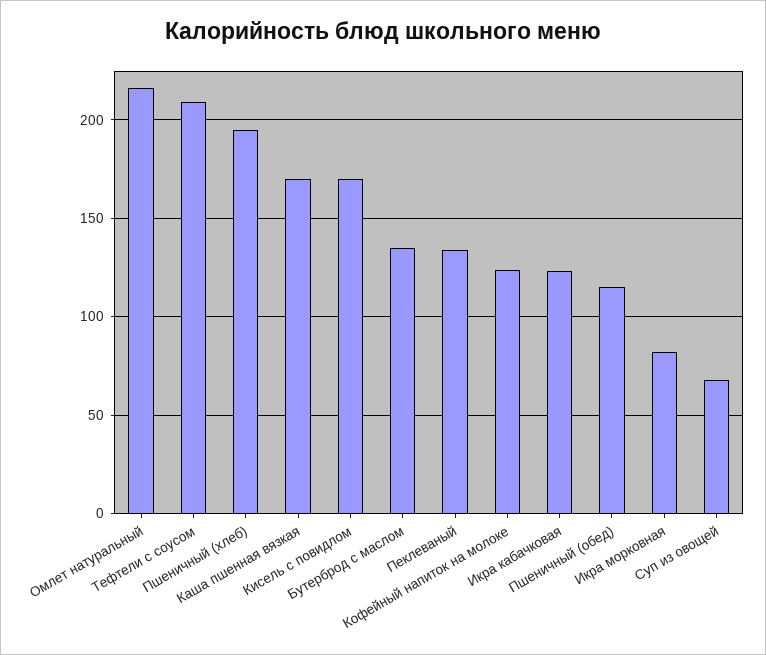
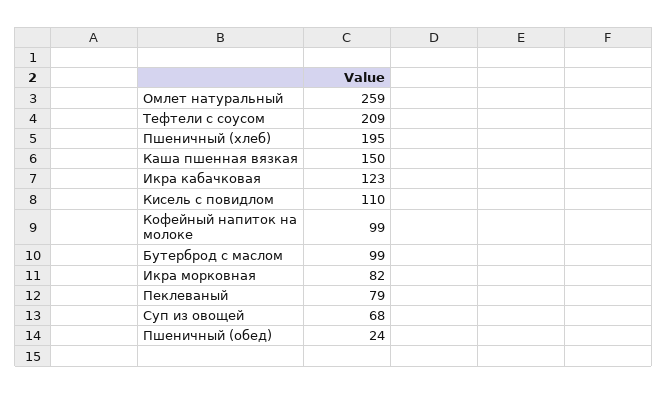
Омлет натуральный: 215 -> 259
Каша пшенная вязкая: 170 -> 150
Кисель с повидлом: 170 -> 110
Бутерброд с маслом: 135 -> 99
Пеклеваный: 135 -> 79
Кофейный напиток на молоке: 125 -> 99
Пшеничный (обед): 115 -> 24

